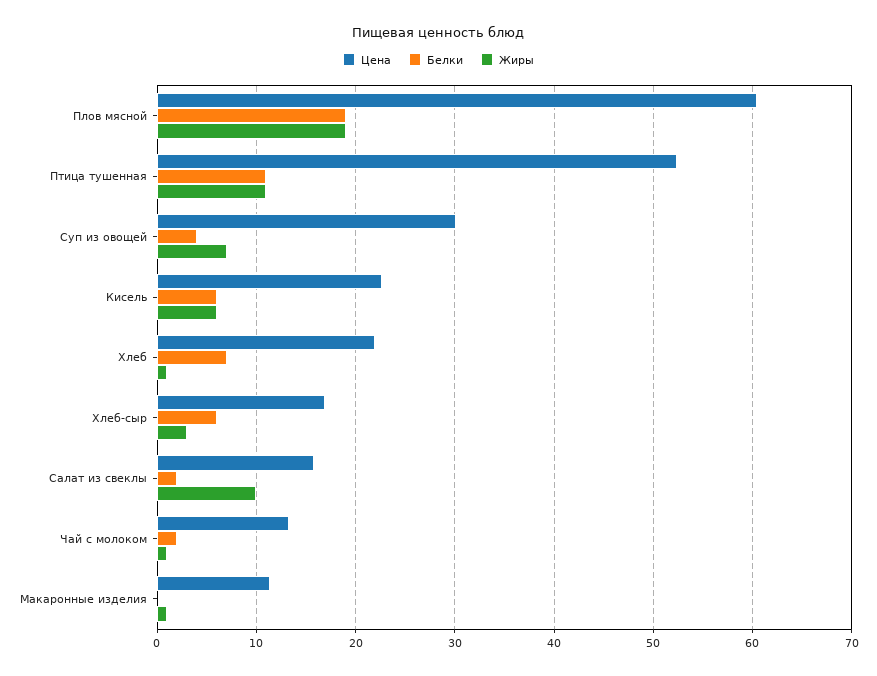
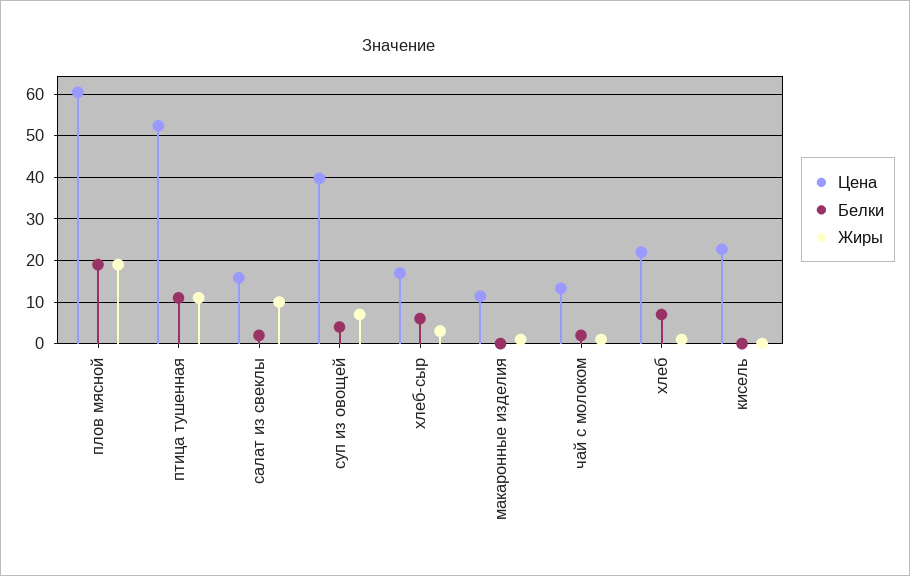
Цена, Суп из овощей: 30 -> 40
Белки, Кисель: 6 -> 0
Жиры, Кисель: 6 -> 0

